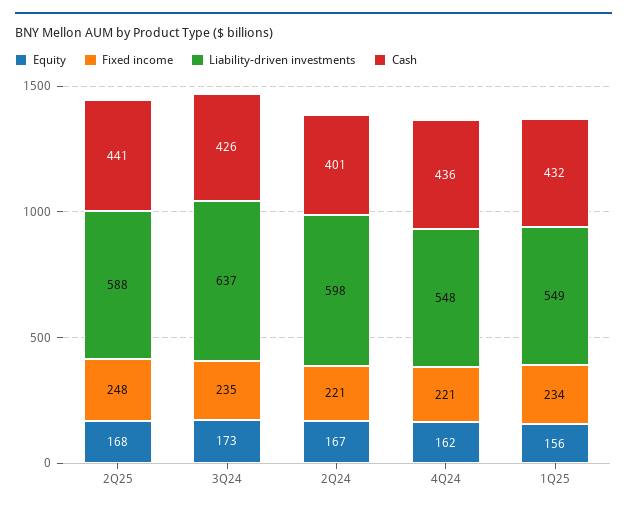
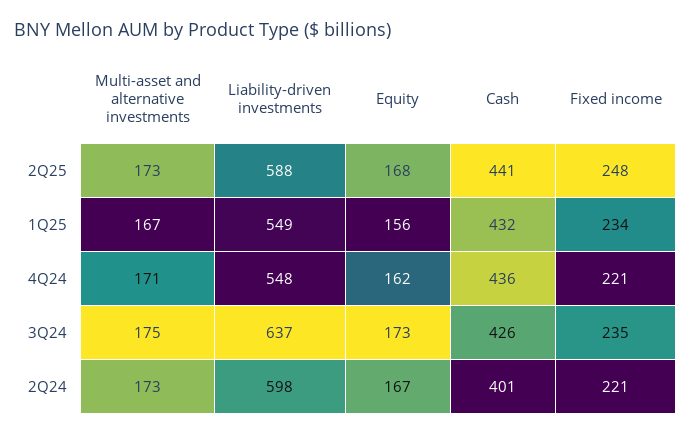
Multi-asset and alternative investments, 2Q25: none -> 173
Multi-asset and alternative investments, 1Q25: none -> 167
Multi-asset and alternative investments, 4Q24: none -> 171
Multi-asset and alternative investments, 3Q24: none -> 175
Multi-asset and alternative investments, 2Q24: none -> 173

